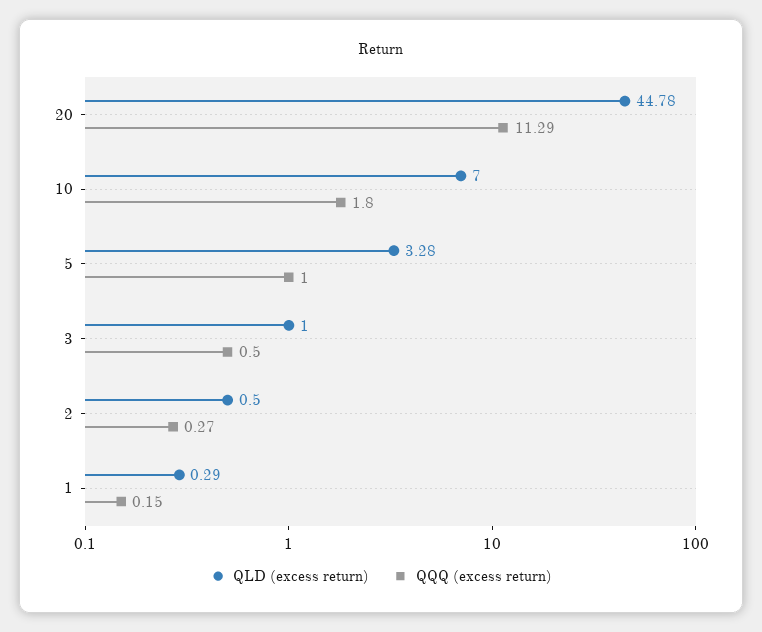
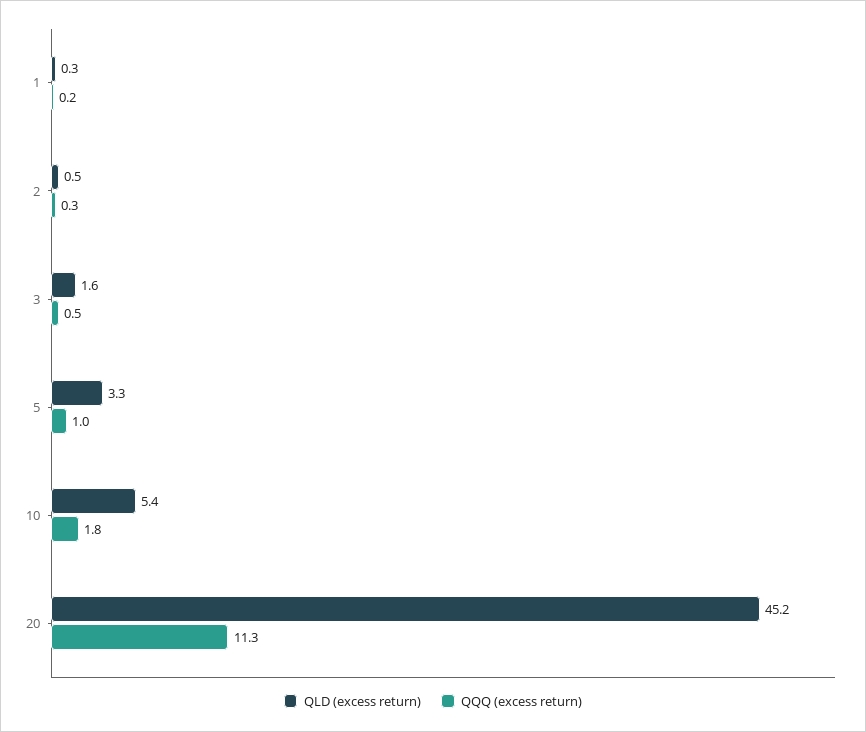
QLD (excess return), 20: 44.78 -> 45.2
QLD (excess return), 10: 7 -> 5.4
QLD (excess return), 3: 1 -> 1.6

